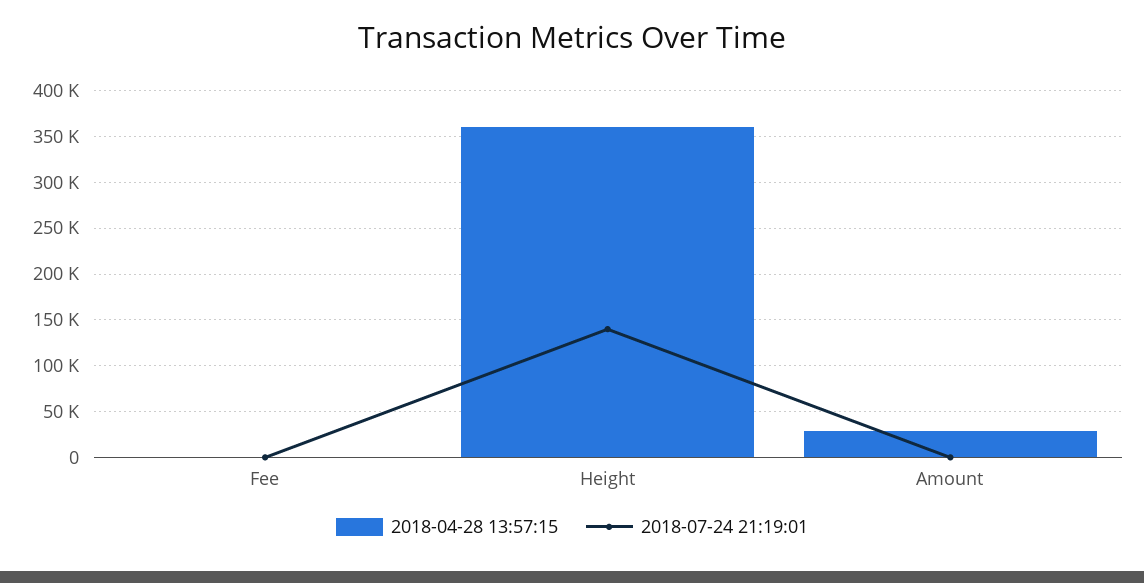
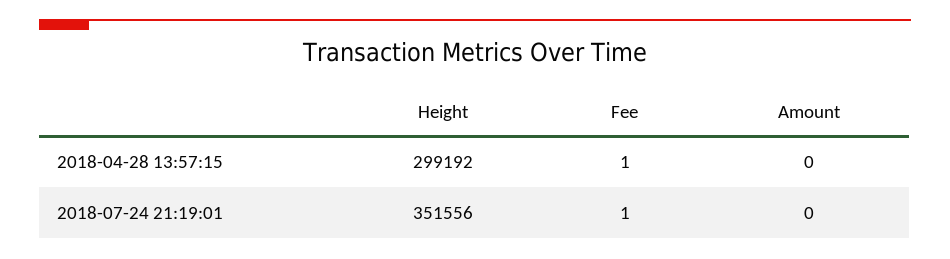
2018-04-28 13:57:15, Height: 360000 -> 299192
2018-07-24 21:19:01, Height: 140000 -> 351556
2018-04-28 13:57:15, Amount: 30000 -> 0

